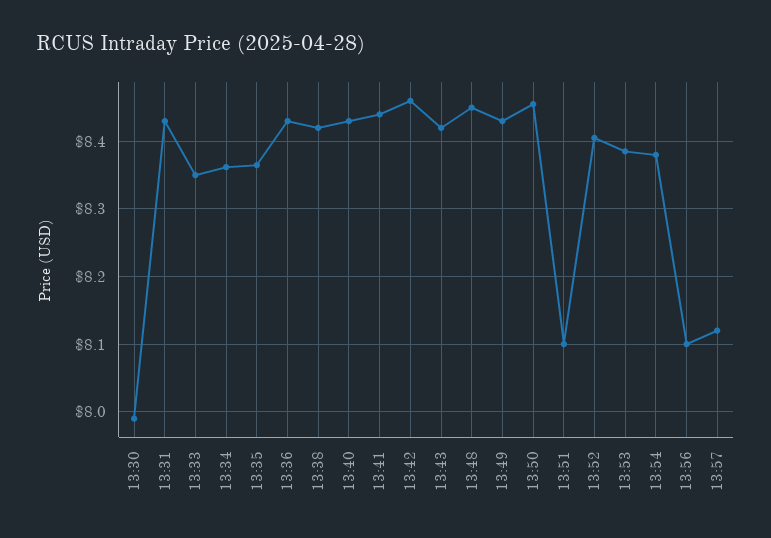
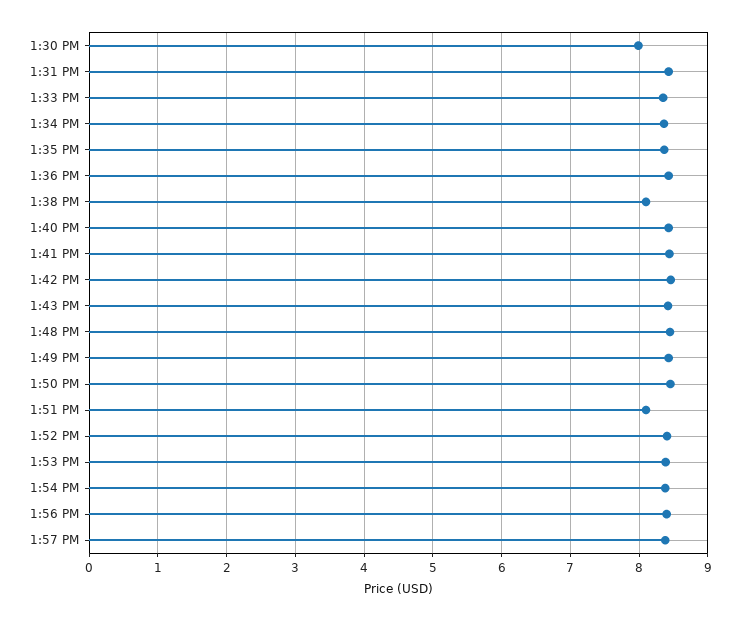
13:38: 8.42 -> 8.1
13:56: 8.1 -> 8.4
13:57: 8.12 -> 8.4

